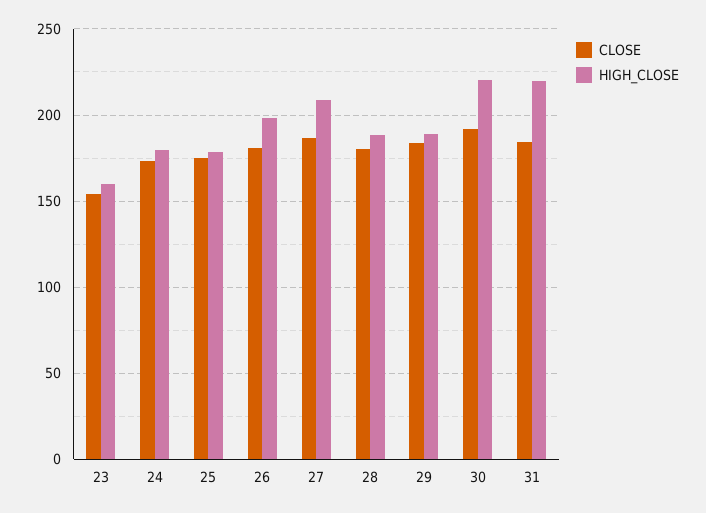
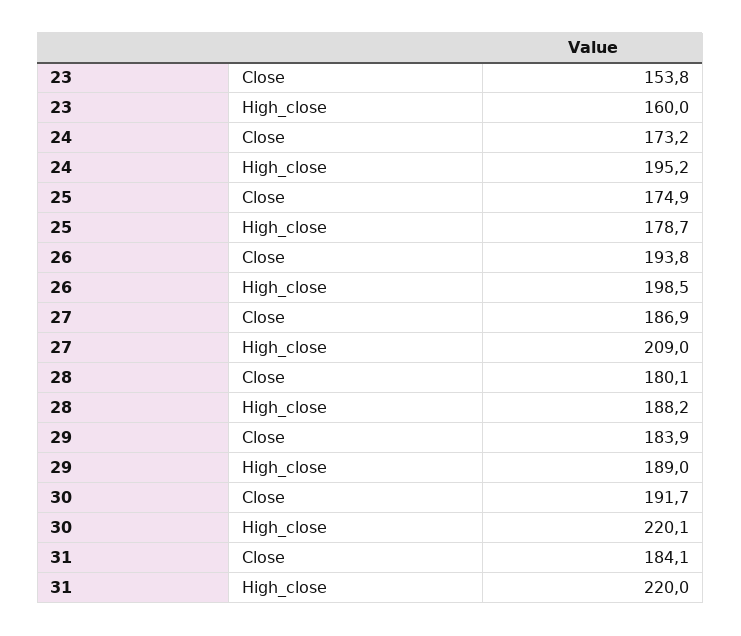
HIGH_CLOSE, 24: 180 -> 195.2
CLOSE, 26: 180 -> 193.8

